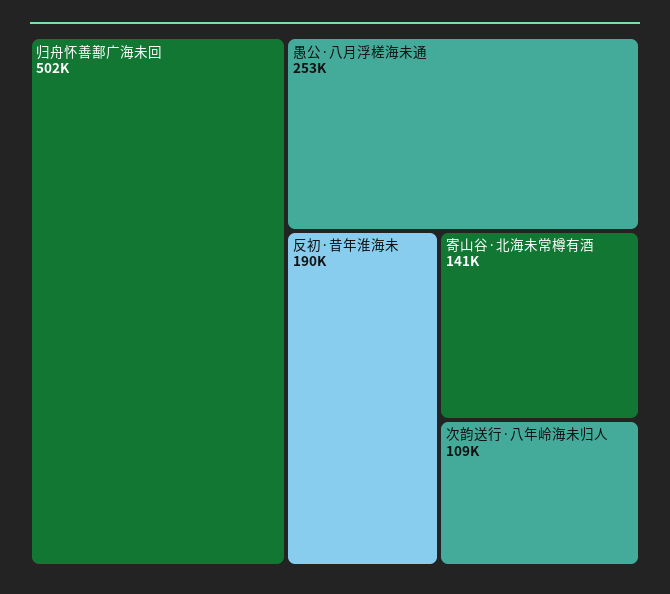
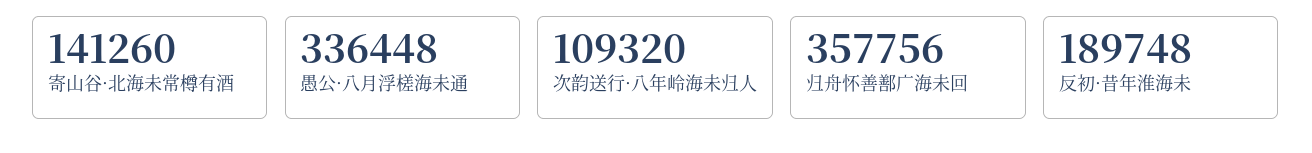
归舟怀善鄯广海未回: 502000 -> 357756
愚公·八月浮槎海未通: 253000 -> 336448

